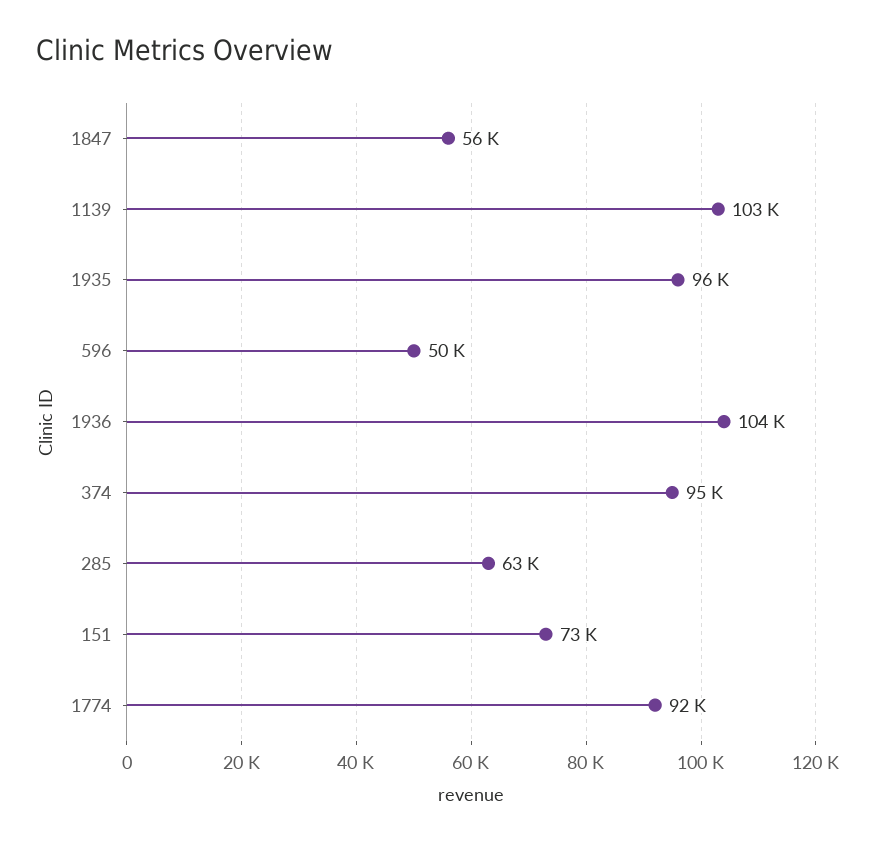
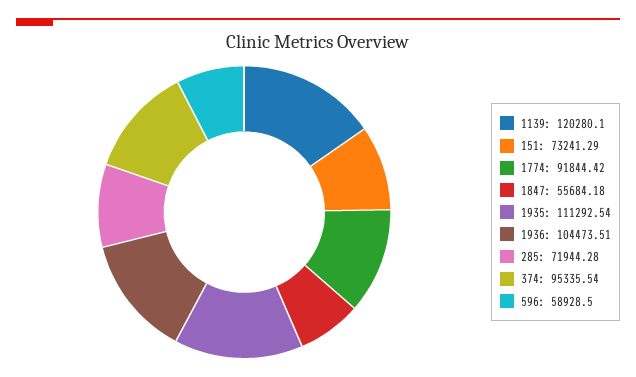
1139: 103000 -> 120280.1
1935: 96000 -> 111292.54
596: 50000 -> 58928.5
285: 63000 -> 71944.28

